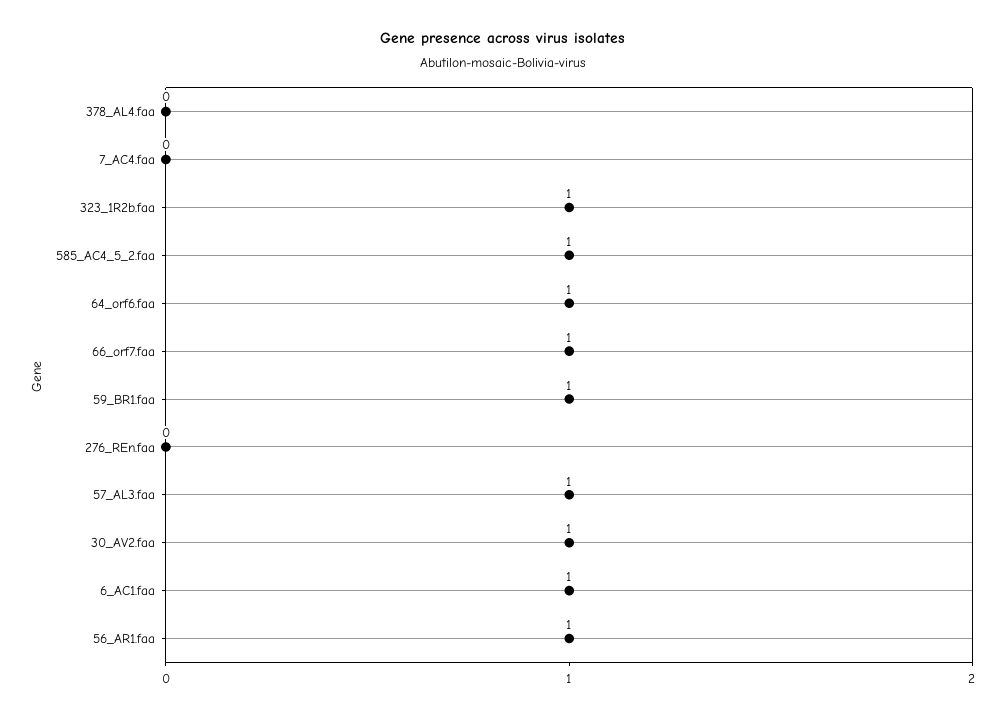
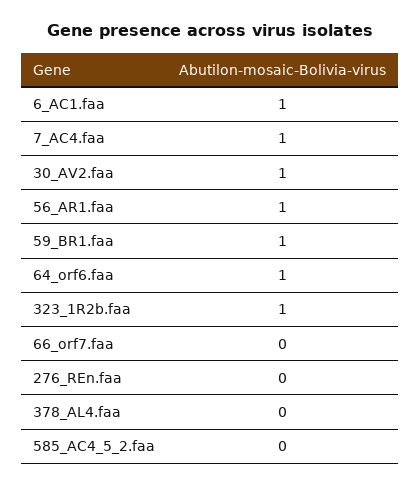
7_AC4.faa: 0 -> 1
585_AC4_5_2.faa: 1 -> 0
66_orf7.faa: 1 -> 0
57_AL3.faa: 1 -> none

